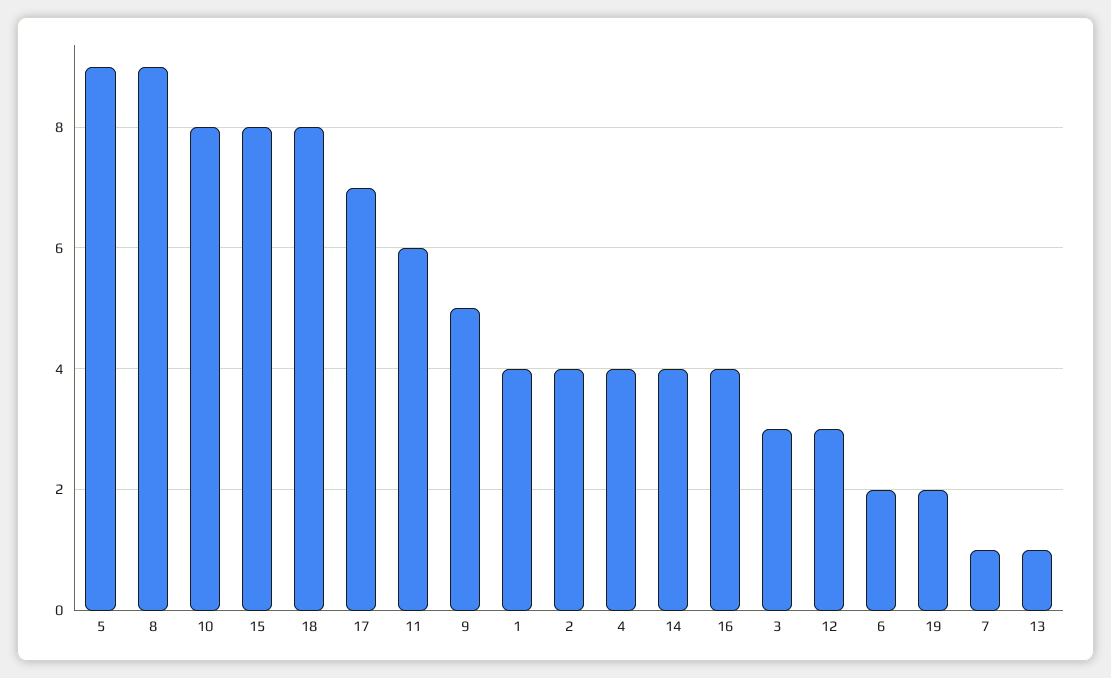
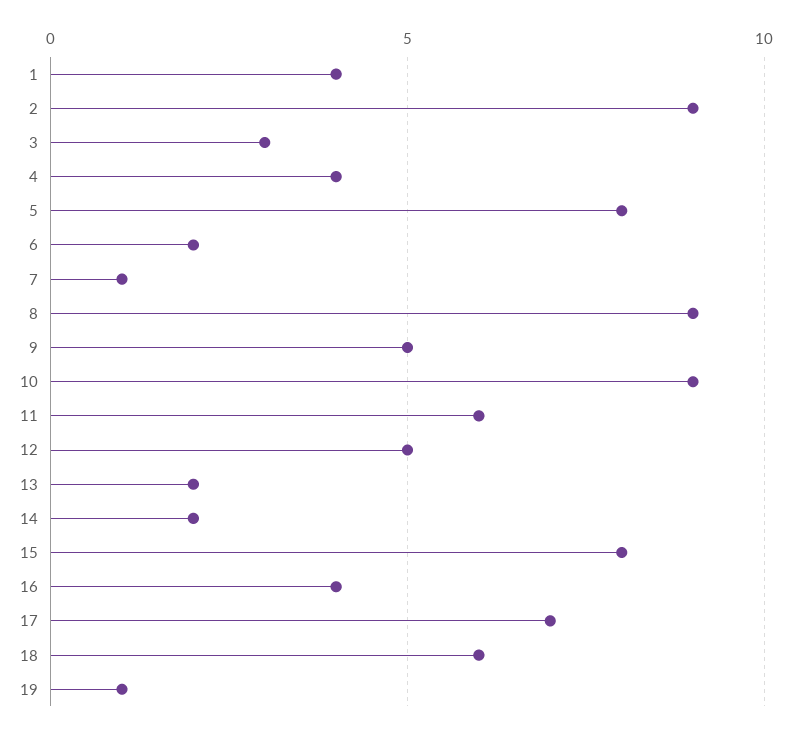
5: 9 -> 8
10: 8 -> 9
18: 8 -> 6
2: 4 -> 9
14: 4 -> 2
12: 3 -> 5
19: 2 -> 1
13: 1 -> 2

